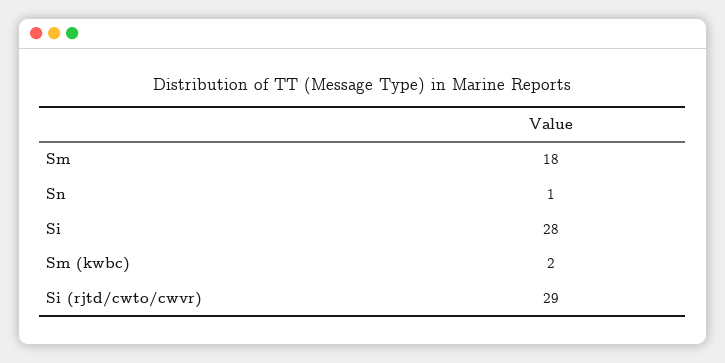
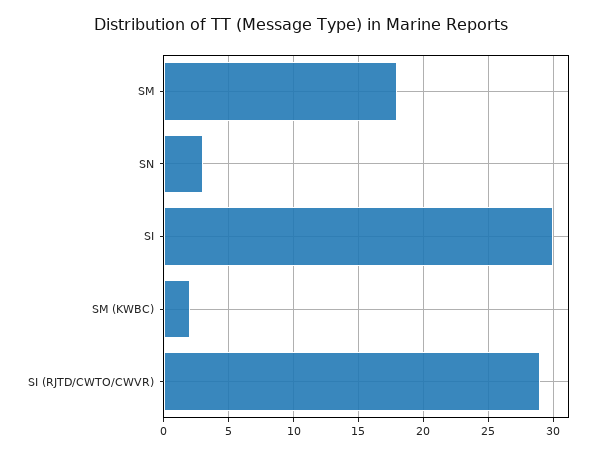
Sn: 1 -> 3
Si: 28 -> 30

